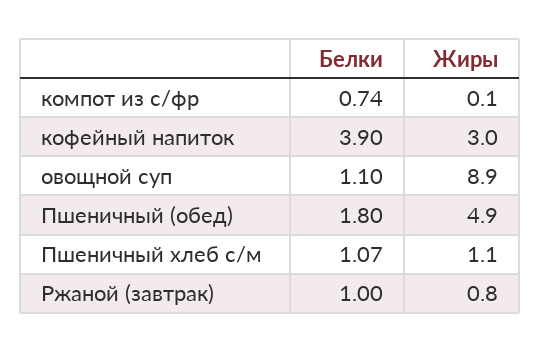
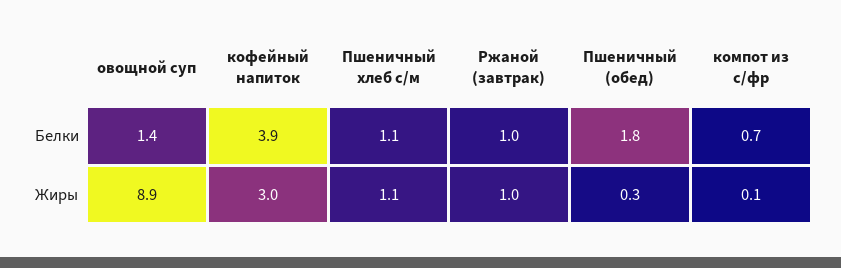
Белки, овощной суп: 1.1 -> 1.4
Жиры, Пшеничный (обед): 4.9 -> 0.3
Жиры, Ржаной (завтрак): 0.8 -> 1

